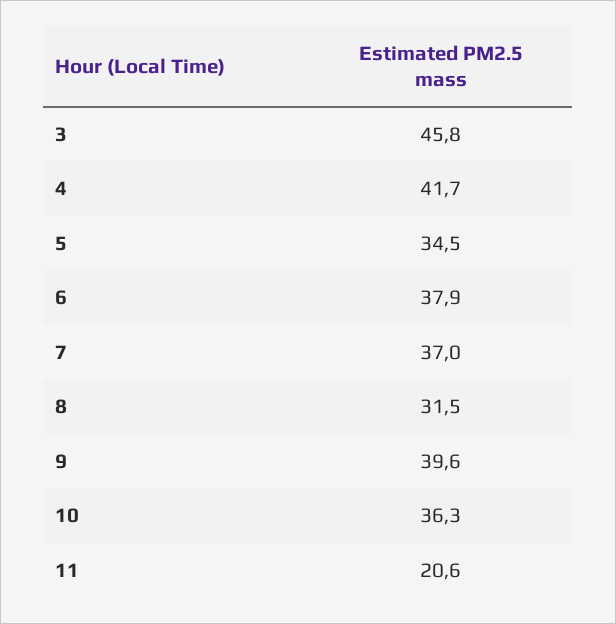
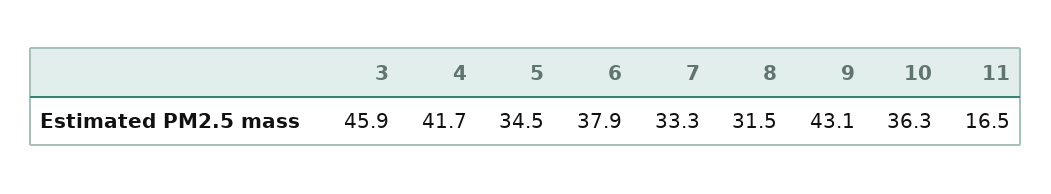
3: 45.8 -> 45.9
7: 37 -> 33.3
9: 39.6 -> 43.1
11: 20.6 -> 16.5

